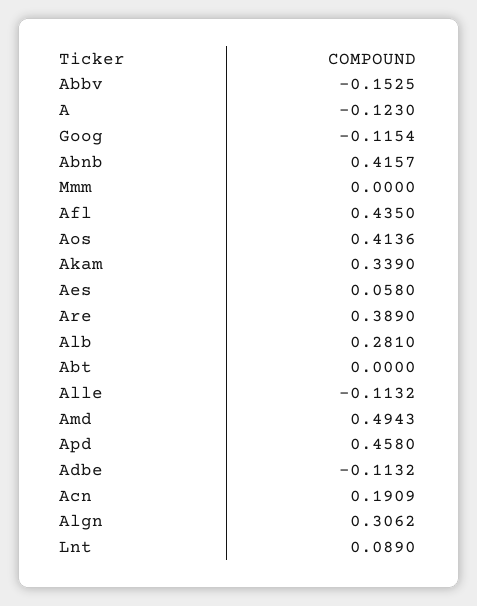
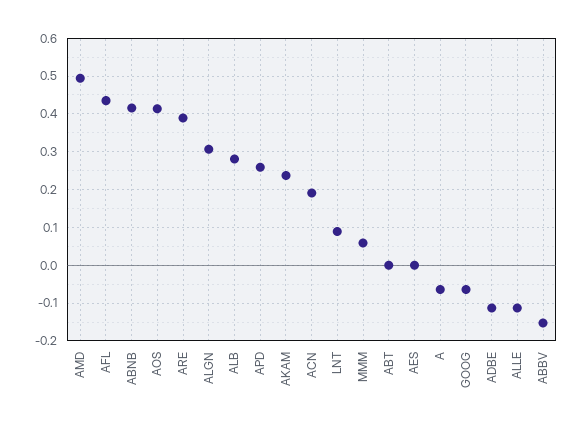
A: -0.123 -> -0.06
Goog: -0.1154 -> -0.06
Mmm: 0 -> 0.06
Akam: 0.339 -> 0.24
Aes: 0.058 -> 0
Apd: 0.458 -> 0.26

